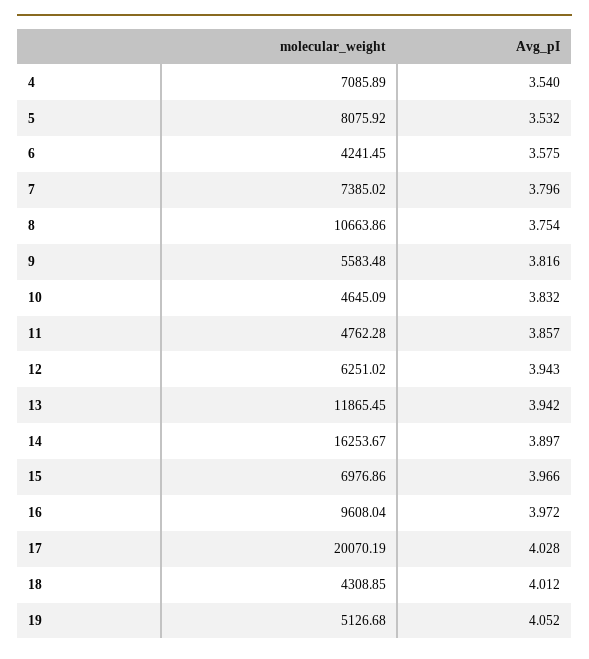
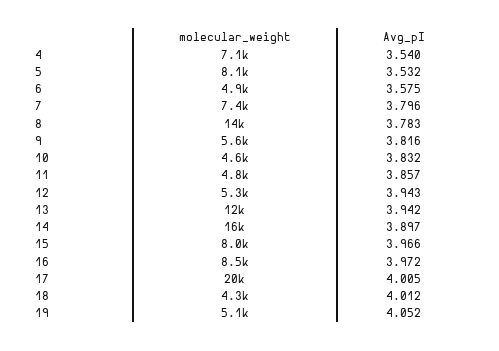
molecular_weight, 6: 4241.45 -> 4900
molecular_weight, 8: 10663.86 -> 14000
Avg_pI, 8: 3.754 -> 3.783
molecular_weight, 12: 6251.02 -> 5300
molecular_weight, 15: 6976.86 -> 8000
molecular_weight, 16: 9608.04 -> 8500
Avg_pI, 17: 4.028 -> 4.005

